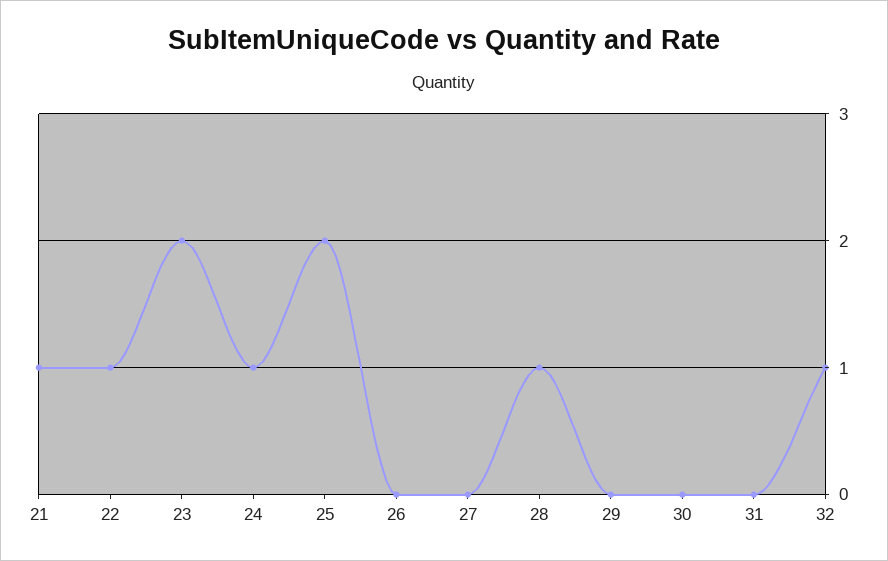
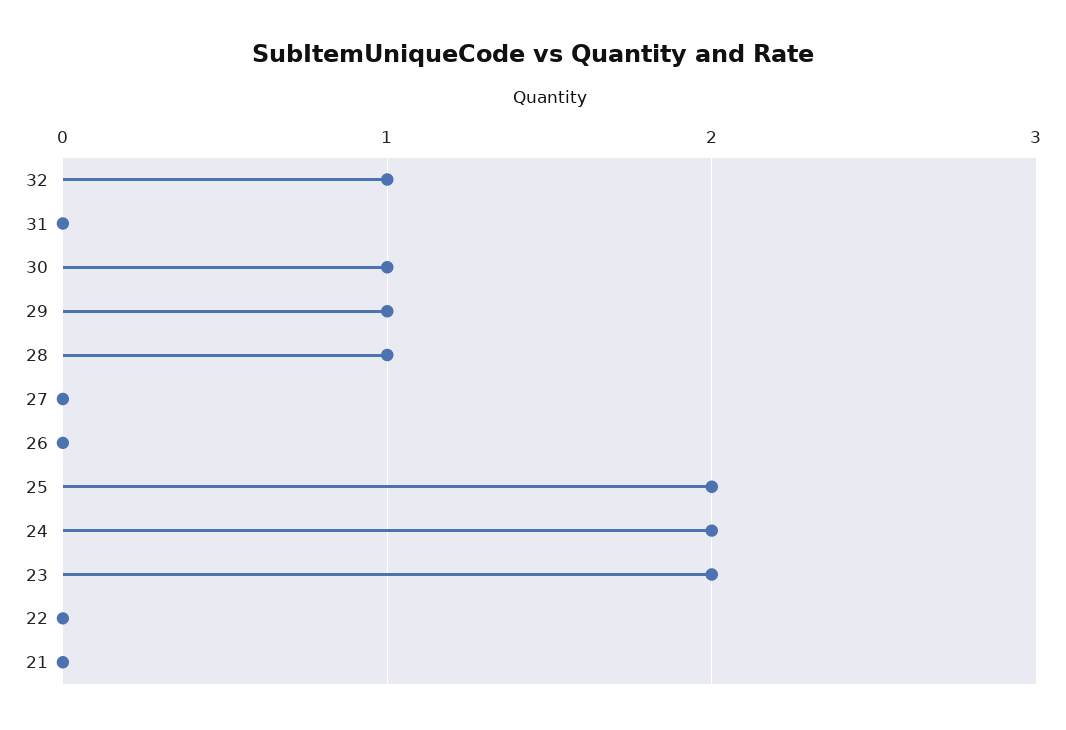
21: 1 -> 0
22: 1 -> 0
24: 1 -> 2
29: 0 -> 1
30: 0 -> 1

